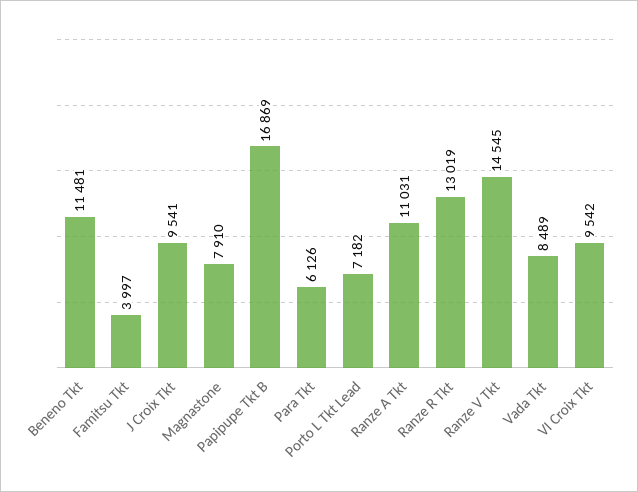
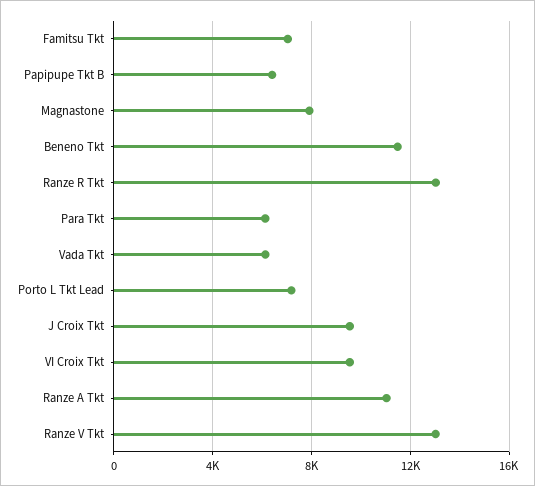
Famitsu Tkt: 3997 -> 7000
Papipupe Tkt B: 16869 -> 6500
Ranze V Tkt: 14545 -> 13000
Vada Tkt: 8489 -> 6000

